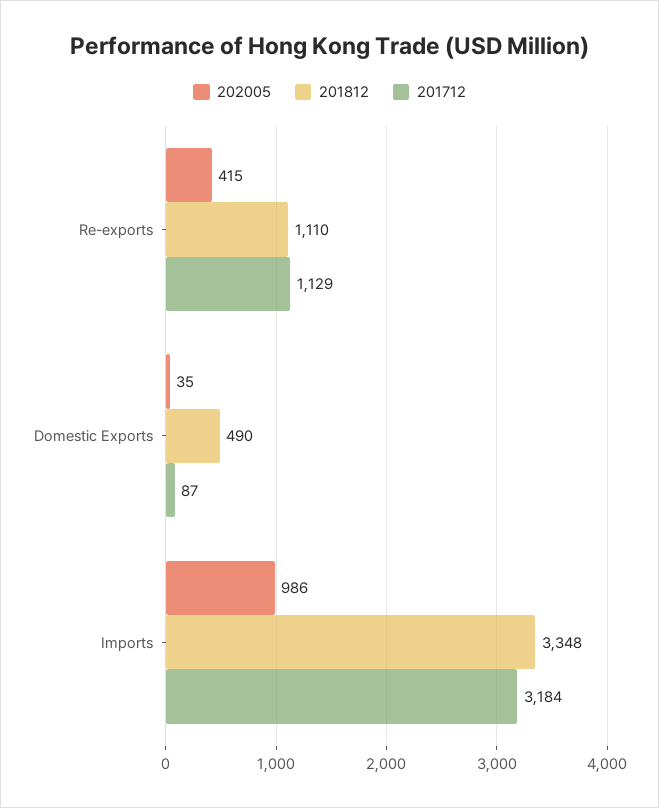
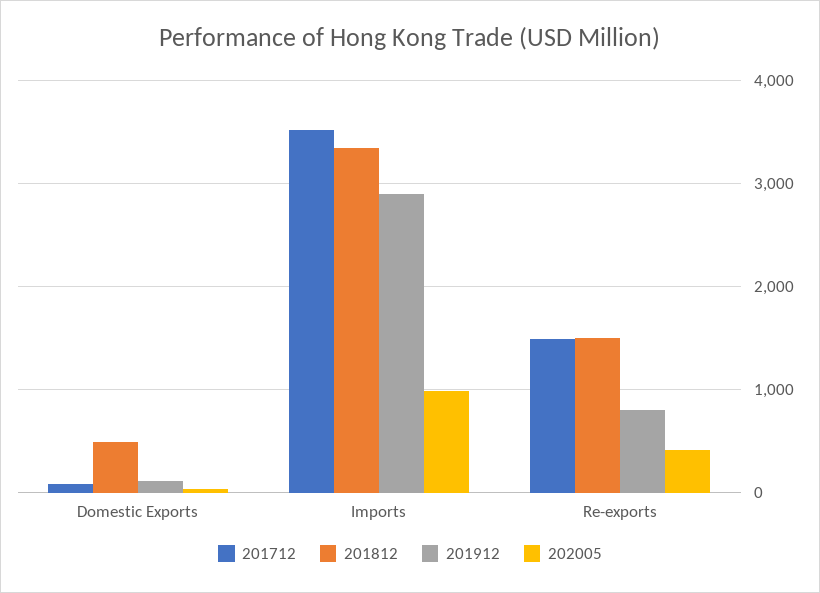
201812, Re-exports: 1110 -> 1500
201712, Re-exports: 1129 -> 1500
201712, Imports: 3184 -> 3500
201912, Domestic Exports: none -> 100
201912, Imports: none -> 2900
201912, Re-exports: none -> 800

